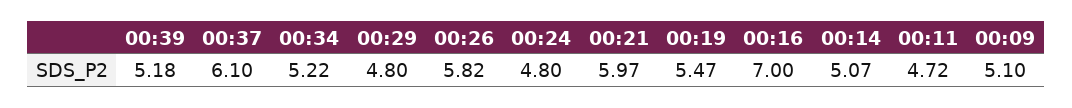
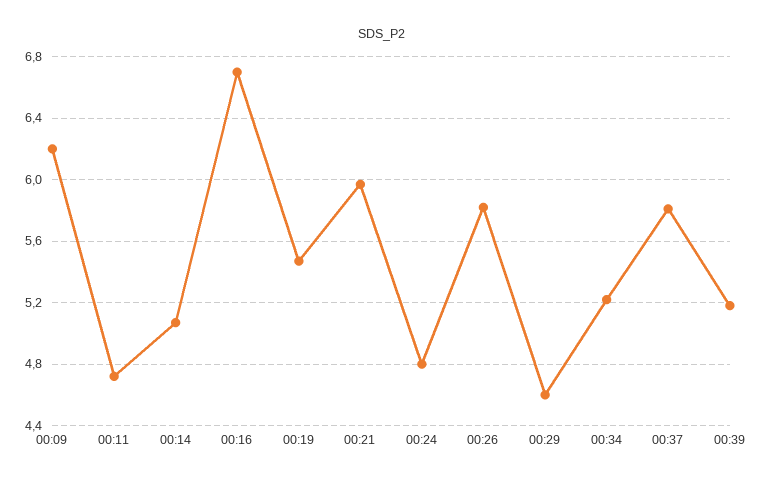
00:37: 6.1 -> 5.8
00:29: 4.8 -> 4.6
00:16: 7 -> 6.7
00:09: 5.1 -> 6.2

